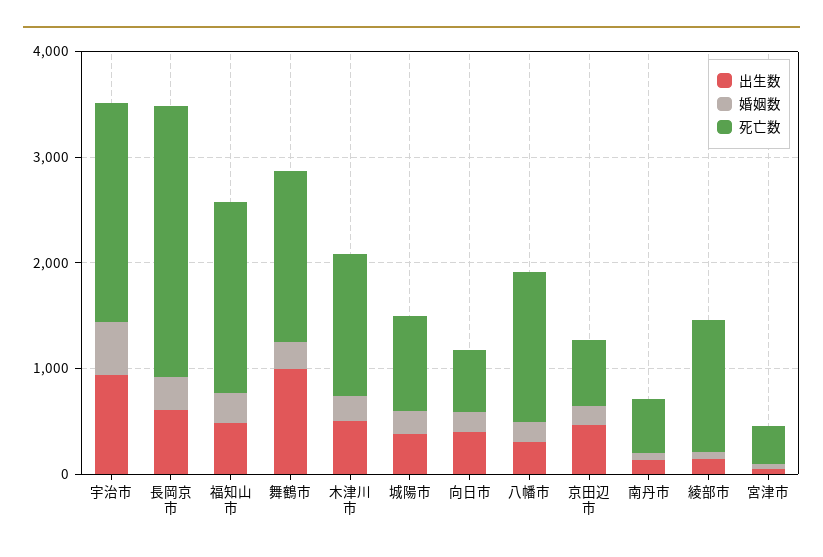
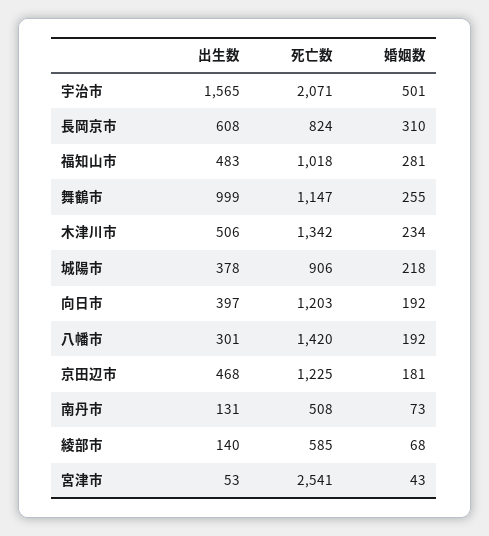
出生数, 宇治市: 1000 -> 1565
死亡数, 長岡京市: 2600 -> 824
死亡数, 福知山市: 1800 -> 1018
死亡数, 舞鶴市: 1600 -> 1147
死亡数, 向日市: 600 -> 1203
死亡数, 京田辺市: 600 -> 1225
死亡数, 綾部市: 1200 -> 585
死亡数, 宮津市: 400 -> 2541

